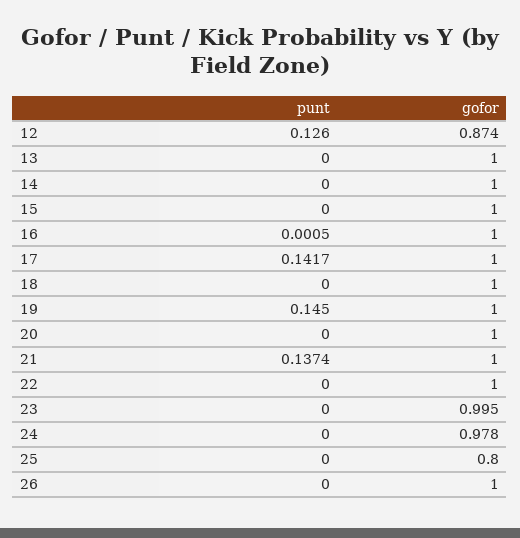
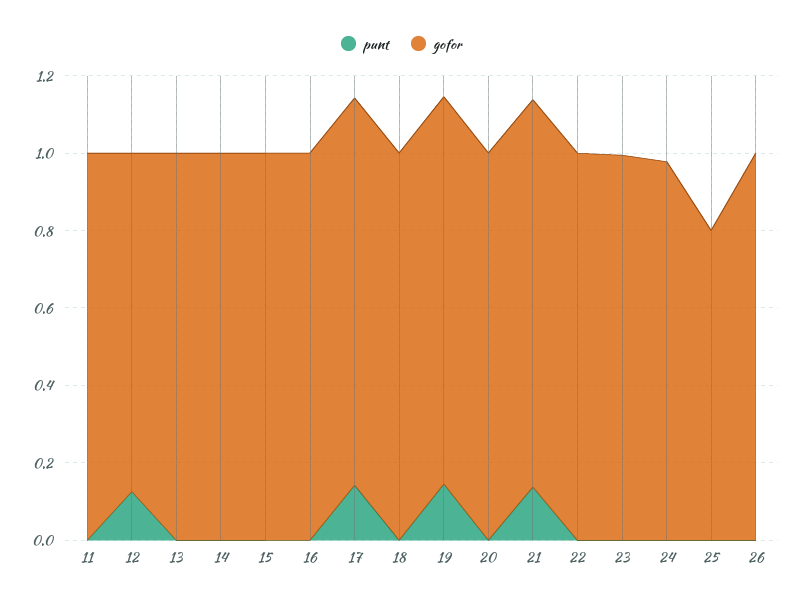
punt, 11: none -> 0
gofor, 11: none -> 1

